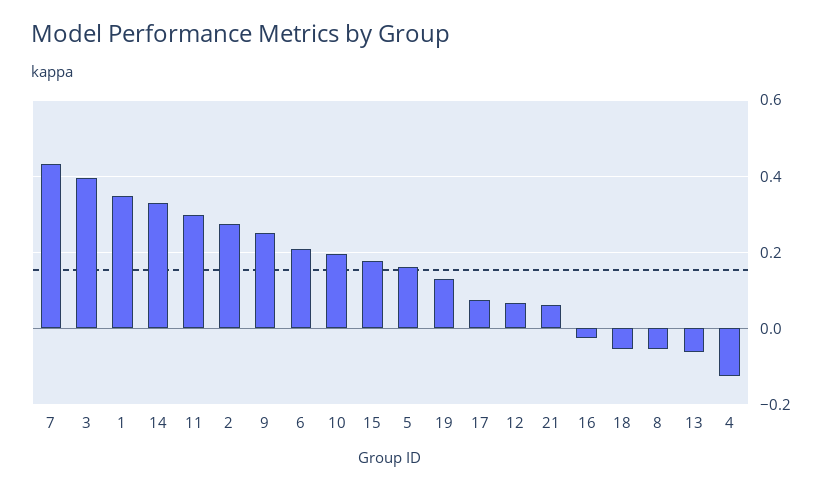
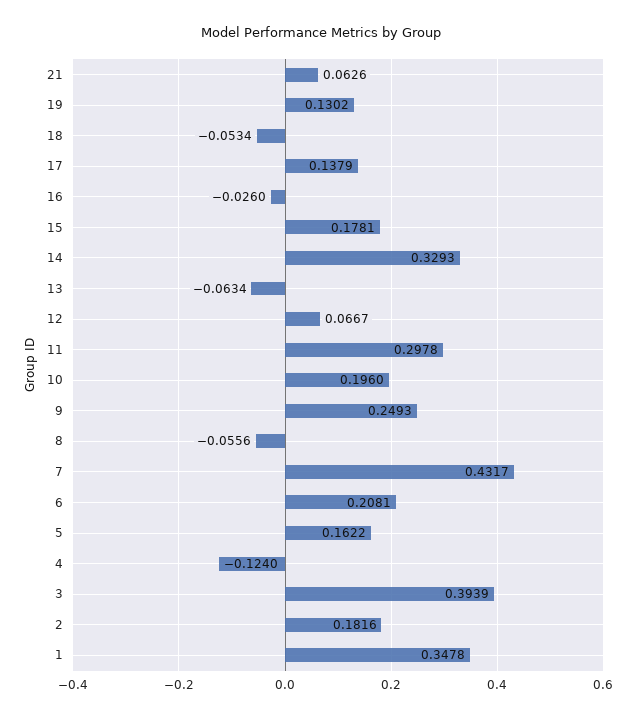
2: 0.28 -> 0.1816
17: 0.08 -> 0.1379

